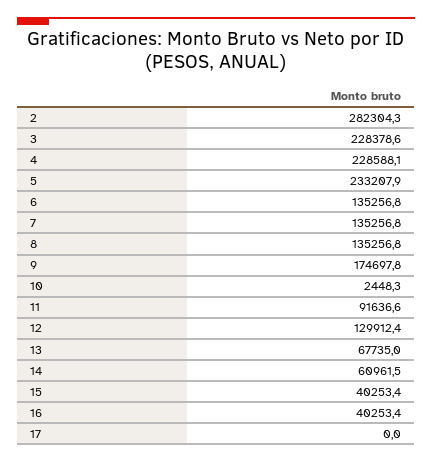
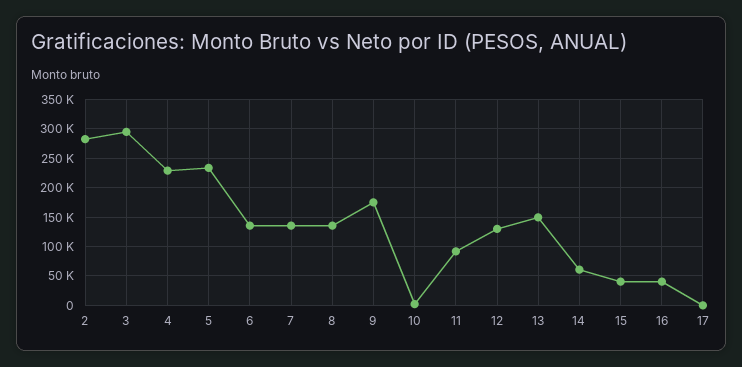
3: 228378.6 -> 300000
13: 67735 -> 150000

